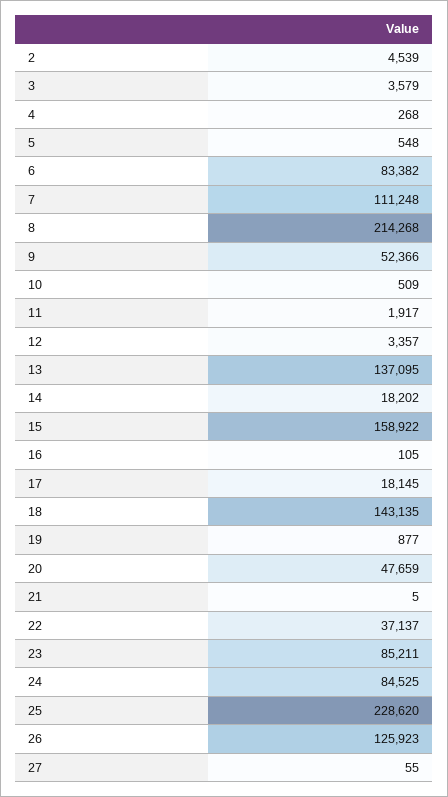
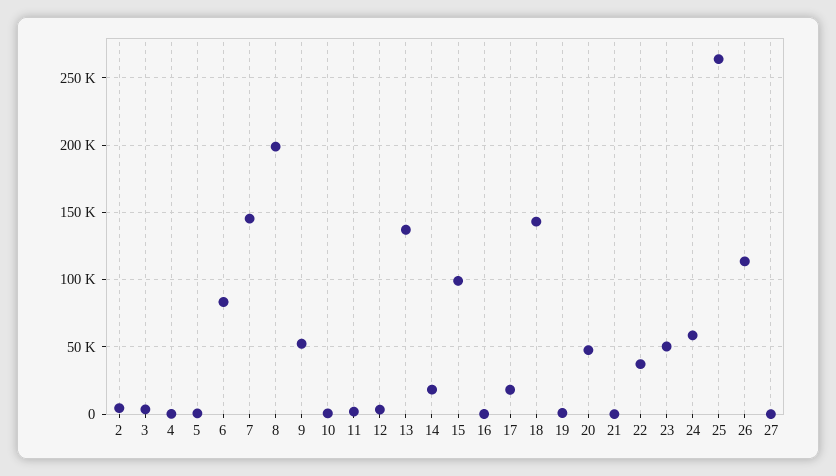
7: 111248 -> 145000
8: 214268 -> 200000
15: 158922 -> 100000
23: 85211 -> 50000
24: 84525 -> 60000
25: 228620 -> 265000
26: 125923 -> 115000

